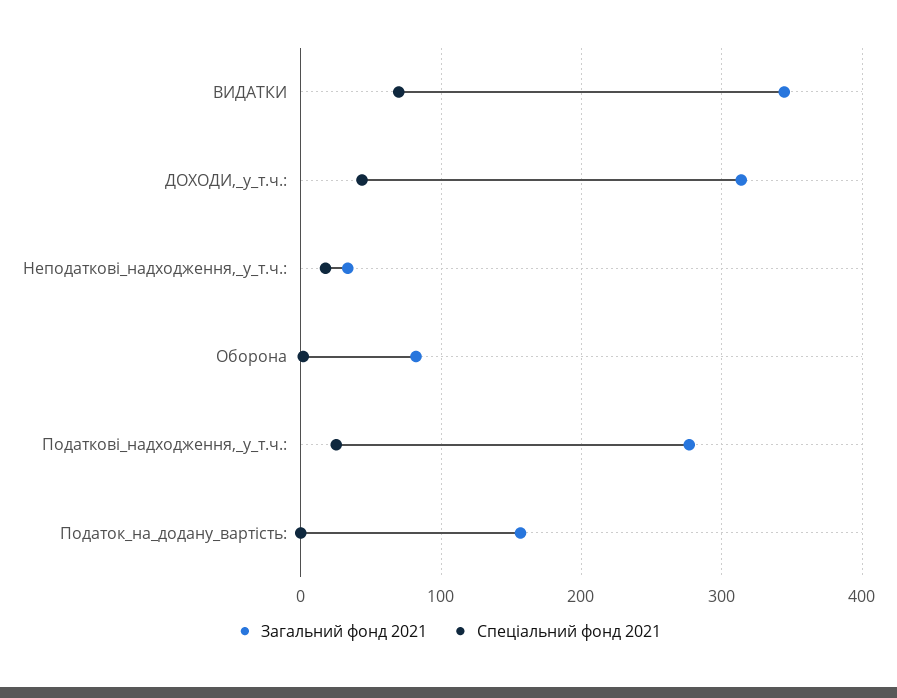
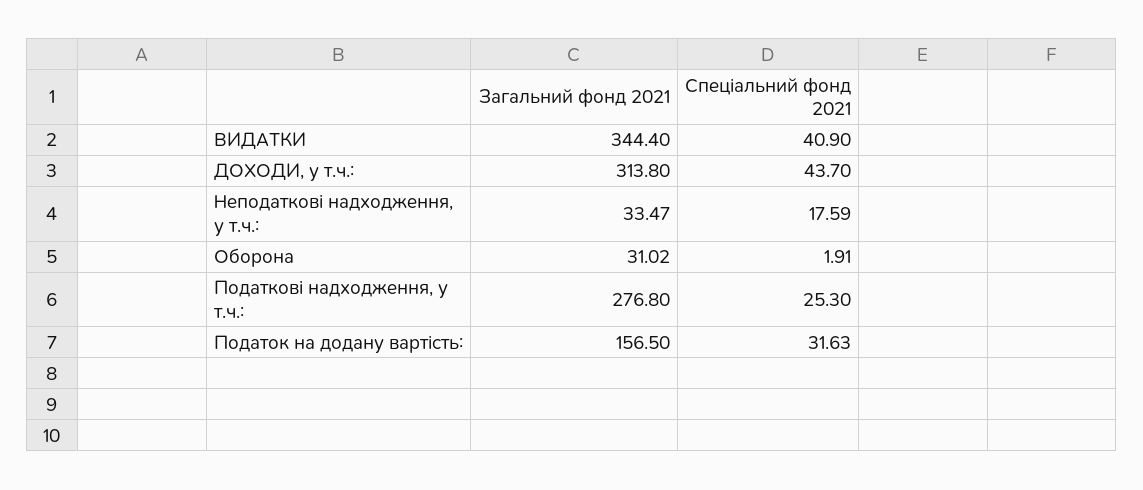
Спеціальний фонд 2021, ВИДАТКИ: 70 -> 40.9
Загальний фонд 2021, Оборона: 80 -> 31.02
Спеціальний фонд 2021, Податок_на_додану_вартість:: 0 -> 31.63

